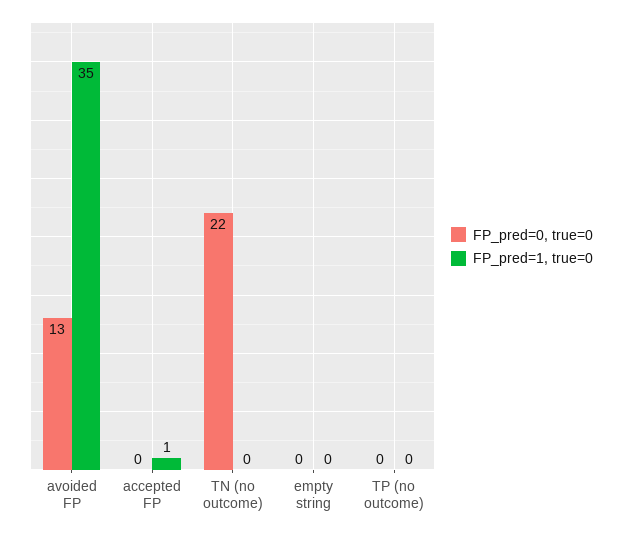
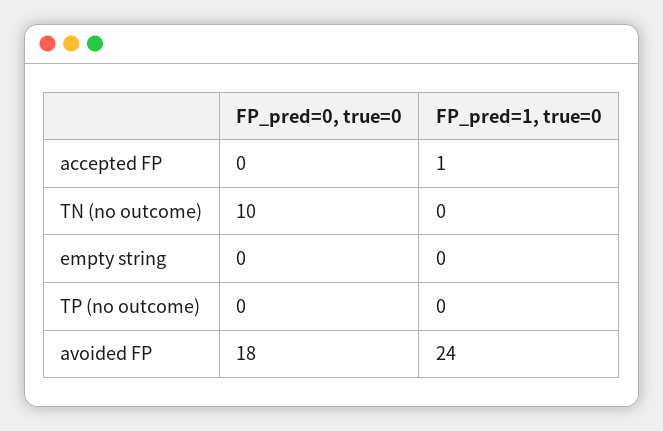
FP_pred=0, true=0, avoided FP: 13 -> 18
FP_pred=1, true=0, avoided FP: 35 -> 24
FP_pred=0, true=0, TN (no outcome): 22 -> 10

